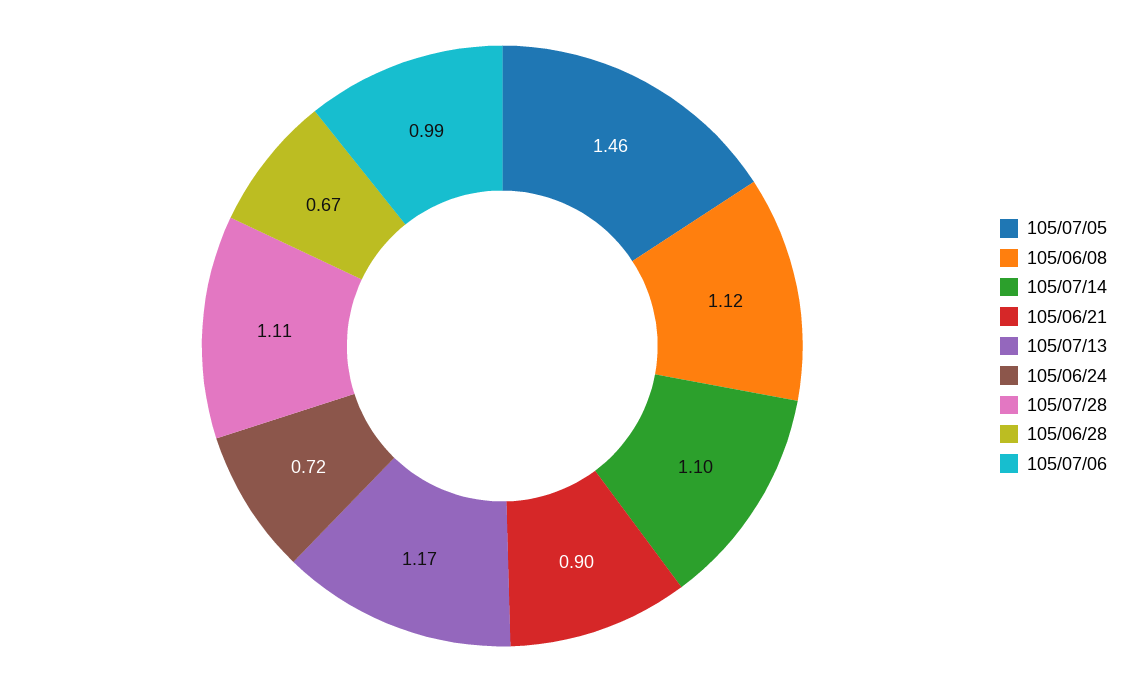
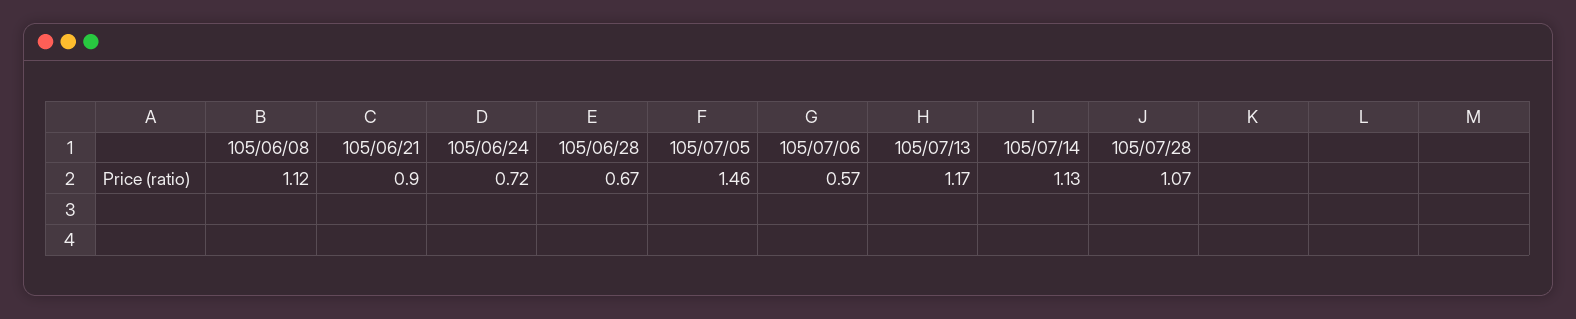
105/07/14: 1.1 -> 1.13
105/07/28: 1.11 -> 1.07
105/07/06: 0.99 -> 0.57

